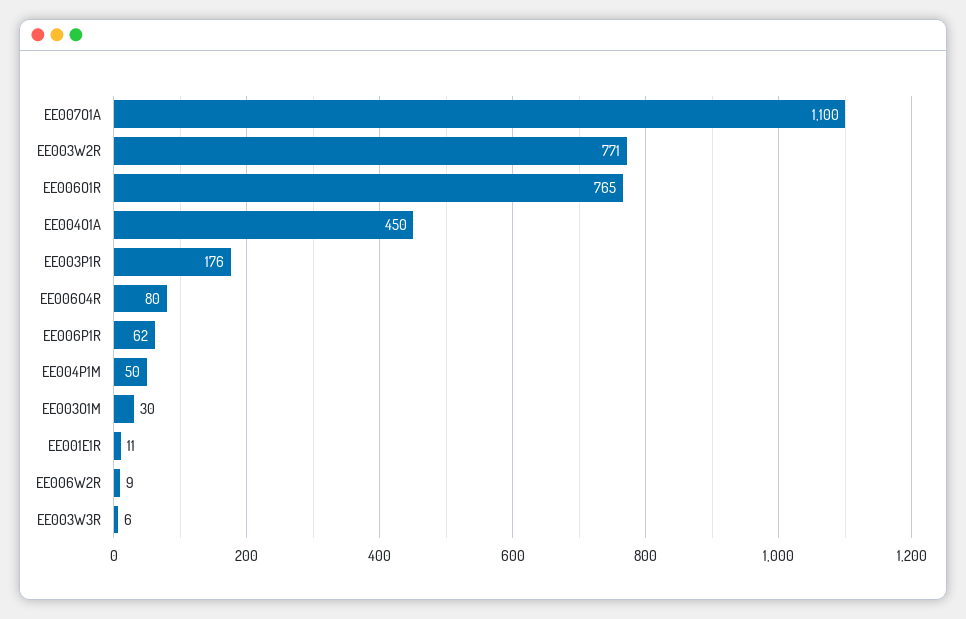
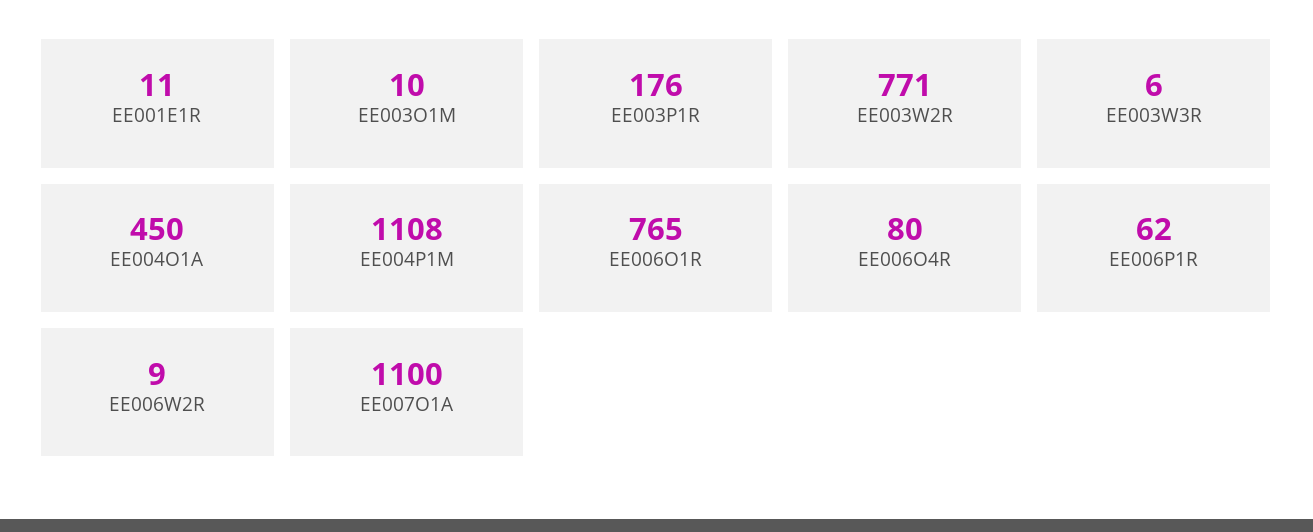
EE004P1M: 50 -> 1108
EE003O1M: 30 -> 10

